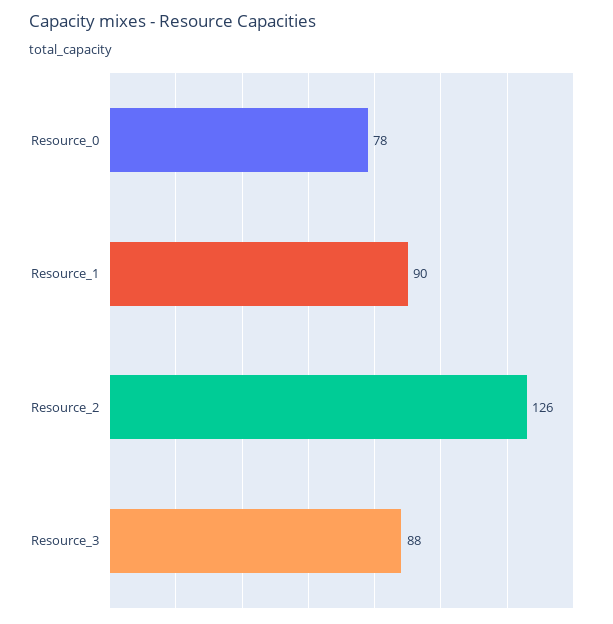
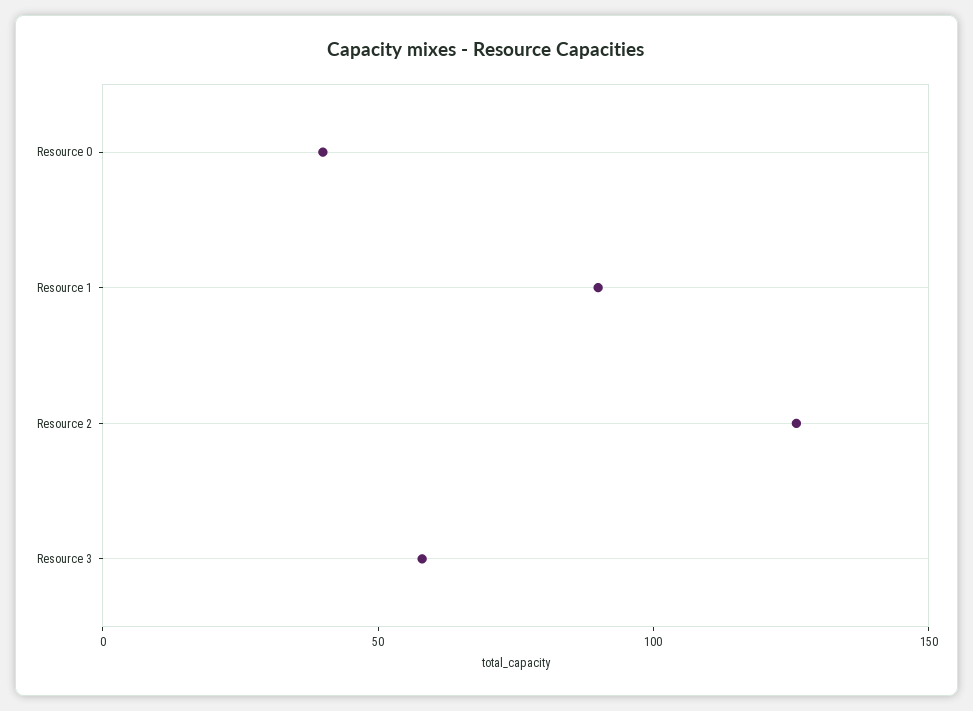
Resource_0: 78 -> 40
Resource_3: 88 -> 60

